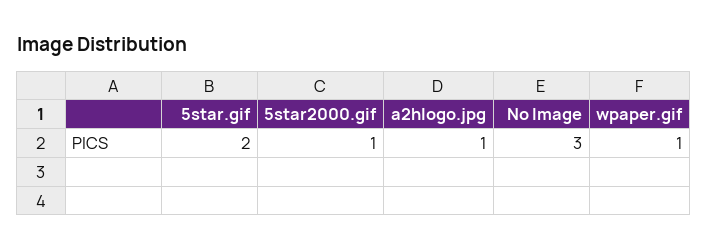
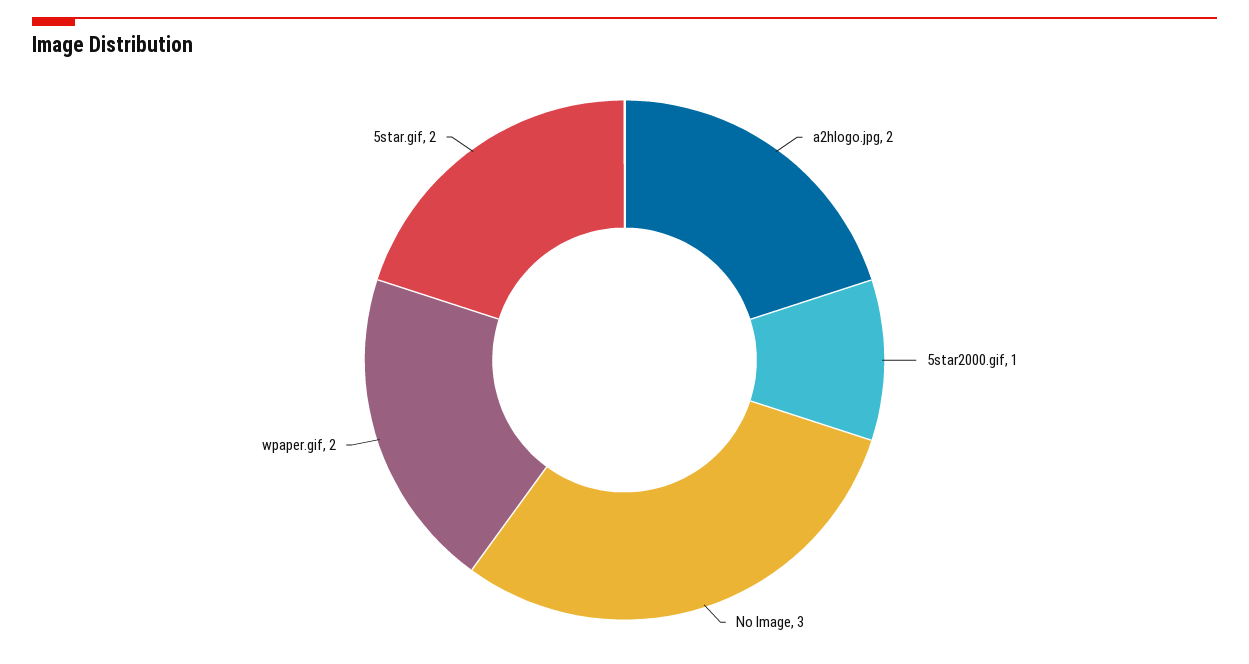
a2hlogo.jpg: 1 -> 2
wpaper.gif: 1 -> 2

